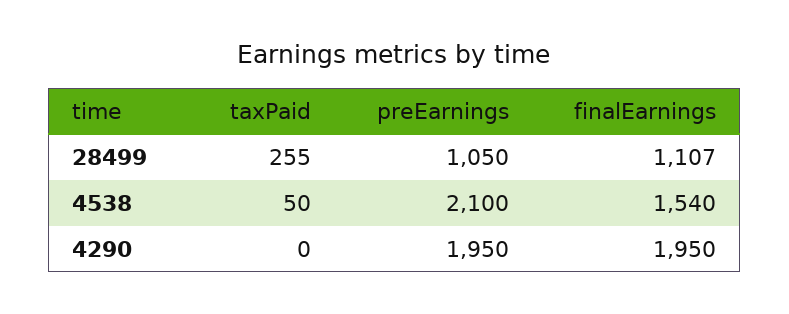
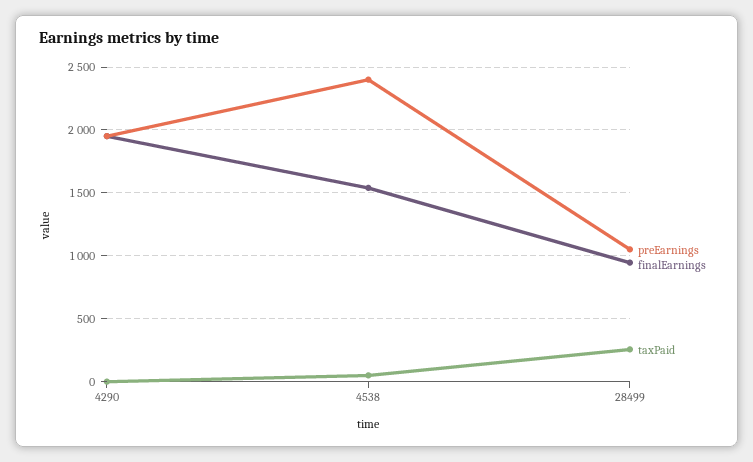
finalEarnings, 28499: 1107 -> 950
preEarnings, 4538: 2100 -> 2400

